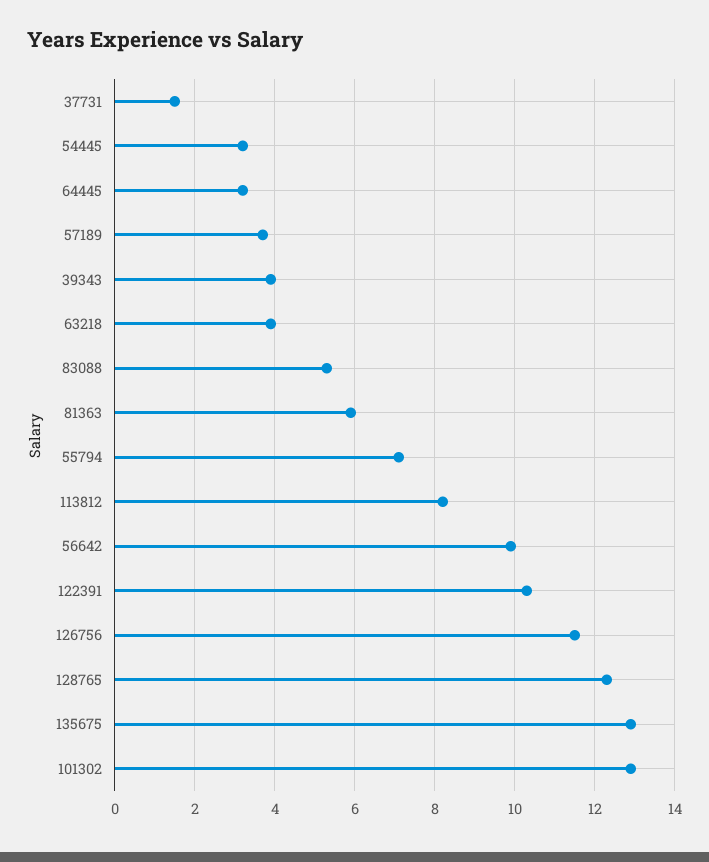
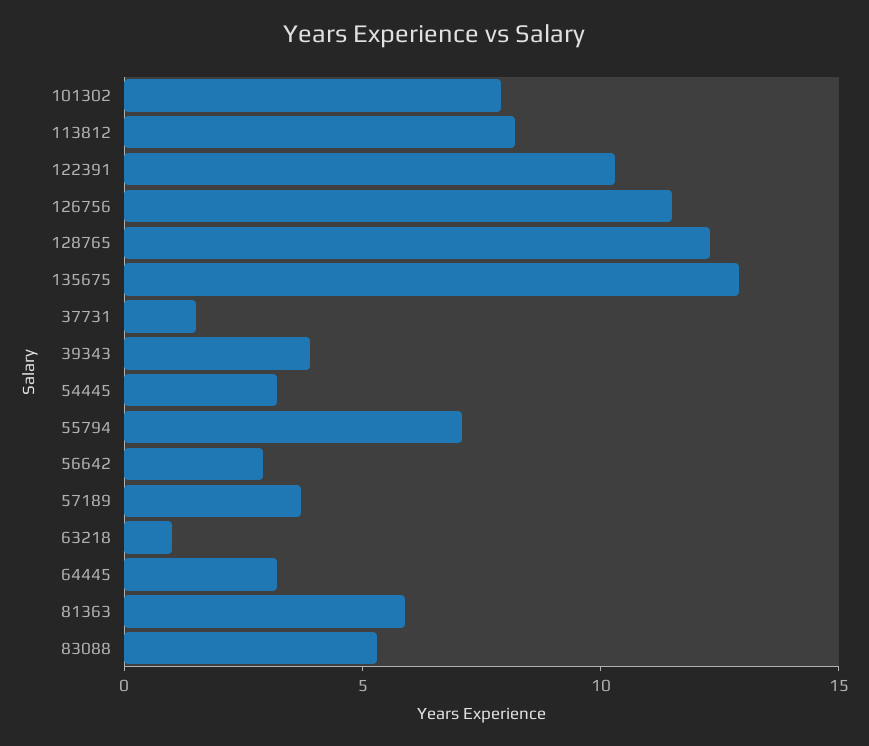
63218: 4 -> 1
56642: 10 -> 3
101302: 13 -> 8

